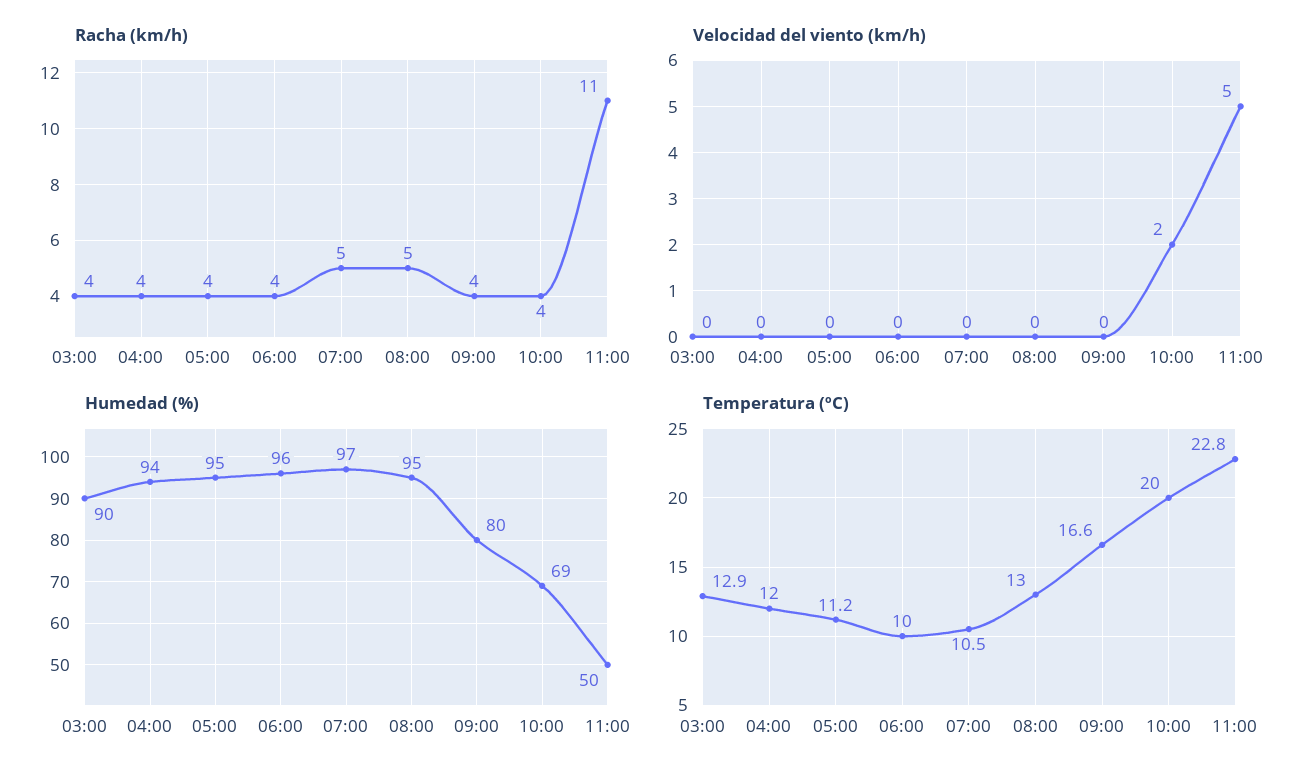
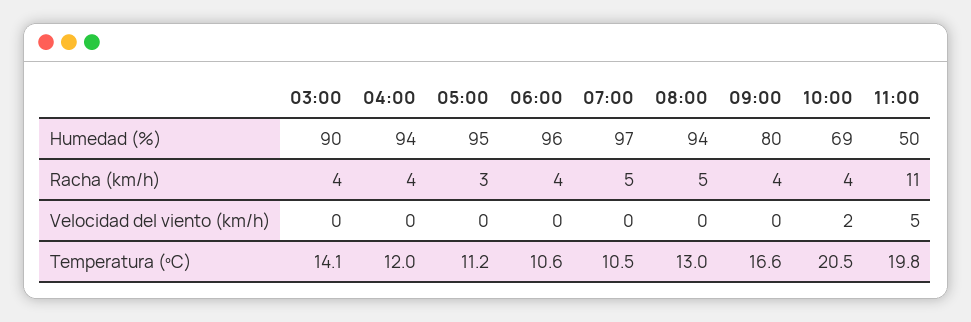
Racha (km/h), 05:00: 4 -> 3
Humedad (%), 08:00: 95 -> 94
Temperatura (ºC), 03:00: 12.9 -> 14.1
Temperatura (ºC), 06:00: 10 -> 10.6
Temperatura (ºC), 10:00: 20 -> 20.5
Temperatura (ºC), 11:00: 22.8 -> 19.8

